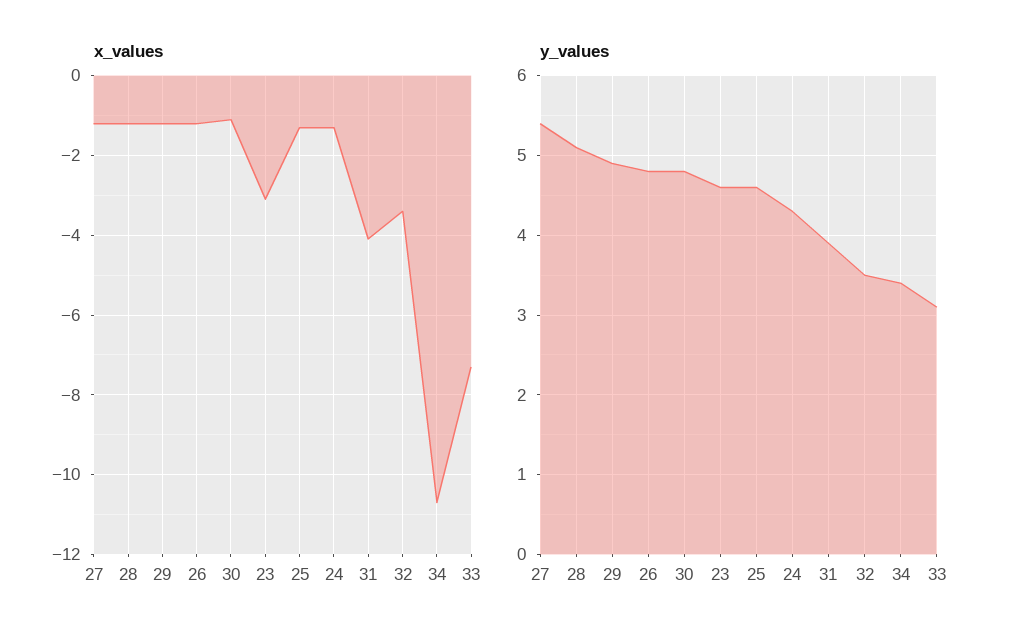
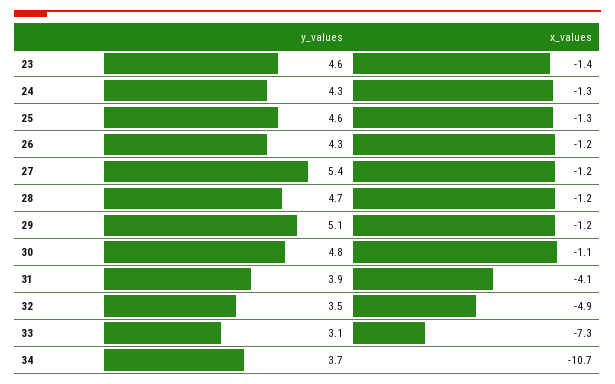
x_values, 23: -3 -> -1.4
x_values, 32: -3.5 -> -4.9
y_values, 28: 5.1 -> 4.7
y_values, 29: 4.9 -> 5.1
y_values, 26: 4.8 -> 4.3
y_values, 34: 3.4 -> 3.7

